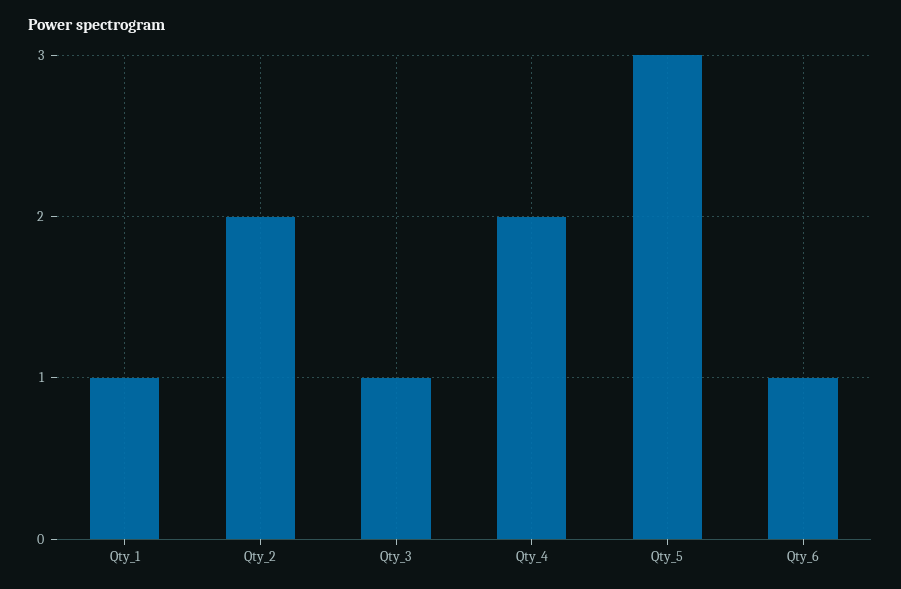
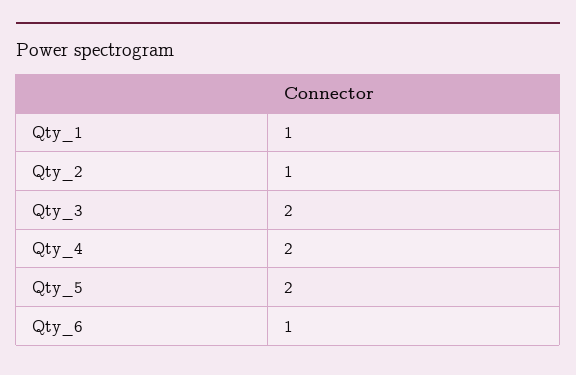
Qty_2: 2 -> 1
Qty_3: 1 -> 2
Qty_5: 3 -> 2

